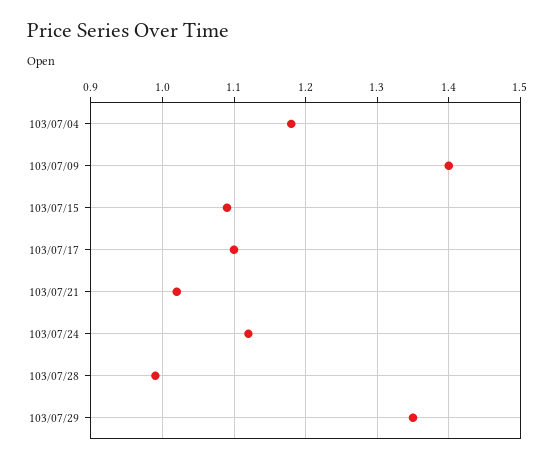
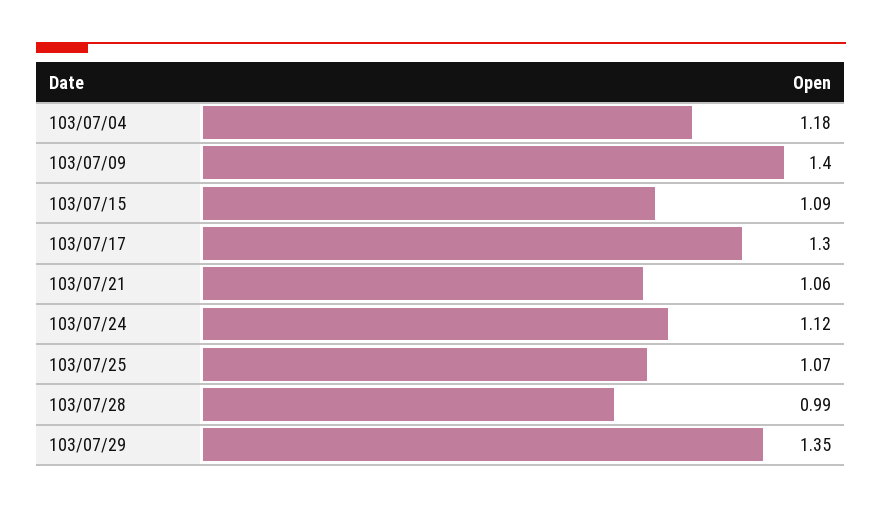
103/07/17: 1.1 -> 1.3
103/07/21: 1.02 -> 1.06
103/07/25: none -> 1.07

